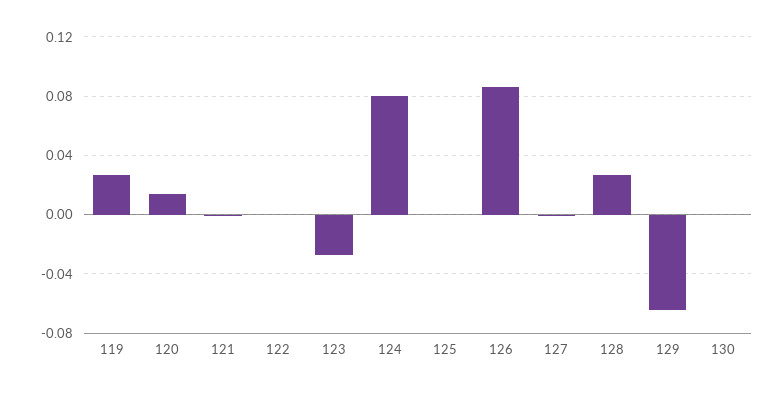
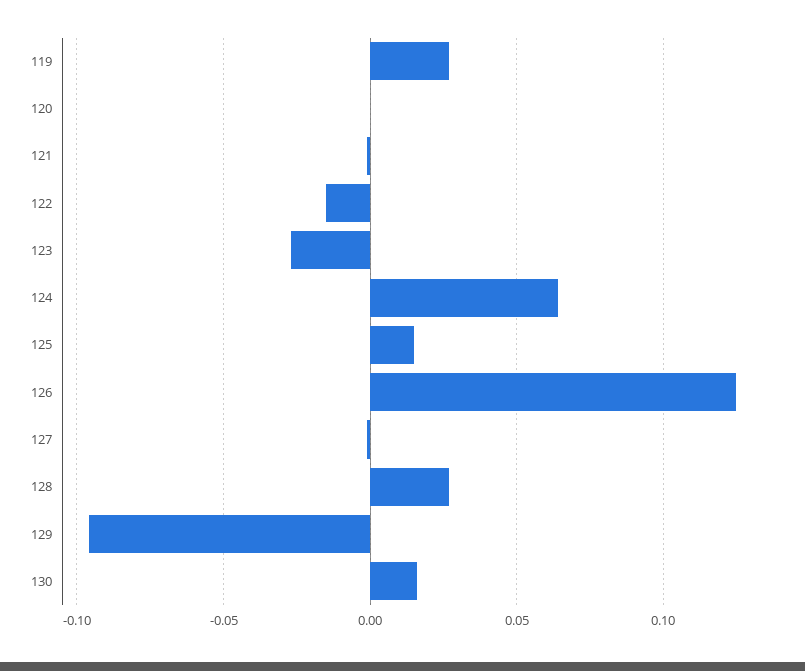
120: 0.015 -> 0
122: 0 -> -0.015
124: 0.08 -> 0.065
125: 0 -> 0.015
126: 0.085 -> 0.125
129: -0.065 -> -0.095
130: 0 -> 0.015

